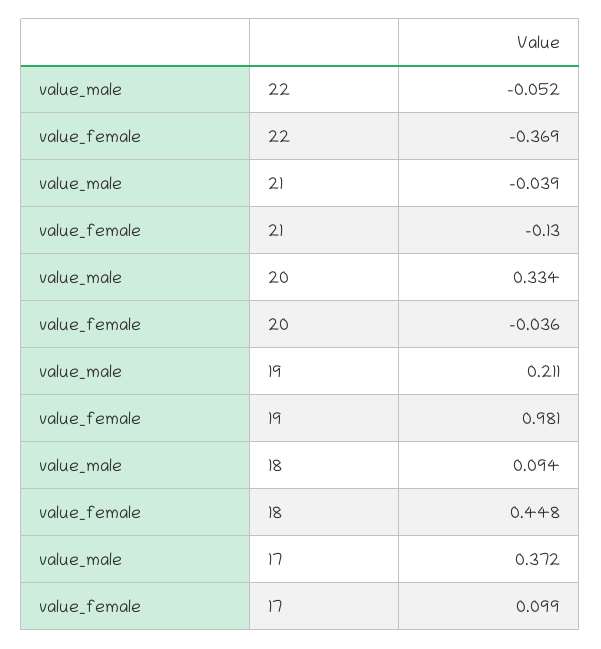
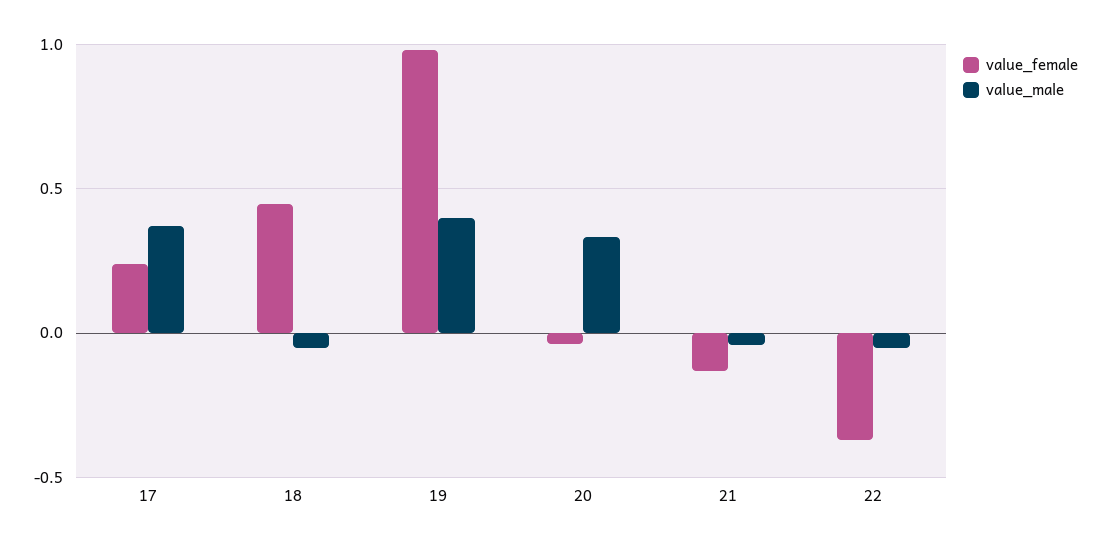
value_male, 19: 0.211 -> 0.4
value_male, 18: 0.094 -> -0.05
value_female, 17: 0.099 -> 0.25

